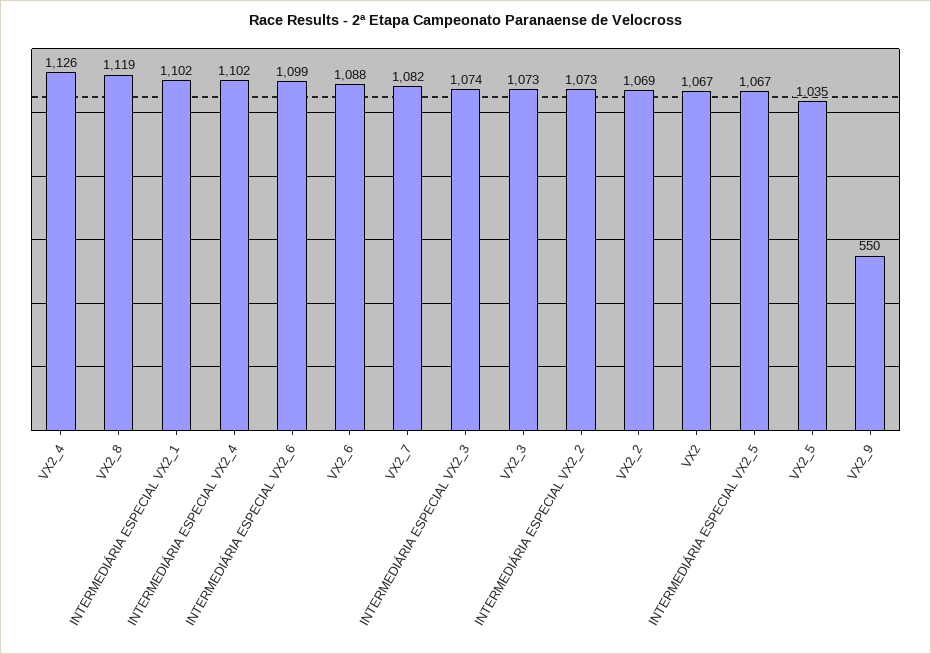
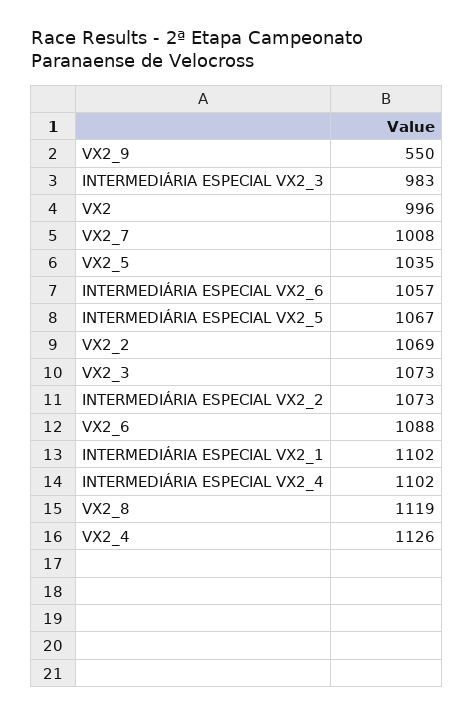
INTERMEDIÁRIA ESPECIAL VX2_6: 1099 -> 1057
VX2_7: 1082 -> 1008
INTERMEDIÁRIA ESPECIAL VX2_3: 1074 -> 983
VX2: 1067 -> 996

